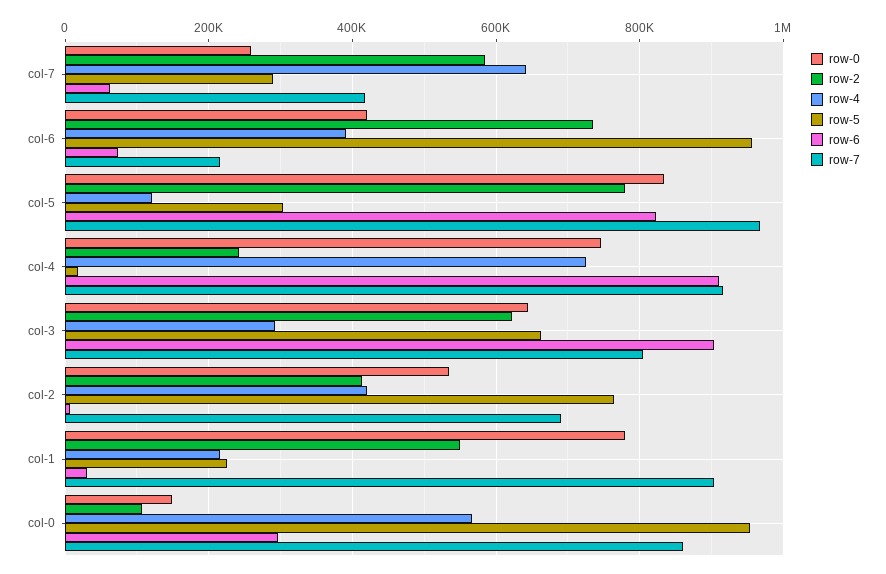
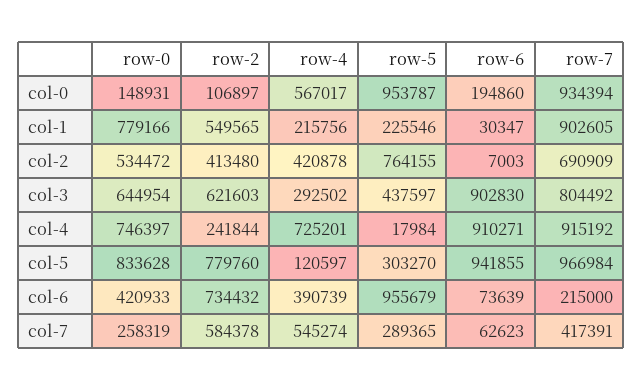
row-4, col-7: 640000 -> 545274
row-6, col-5: 820000 -> 941855
row-5, col-3: 660000 -> 437597
row-6, col-0: 300000 -> 194860
row-7, col-0: 860000 -> 934394

